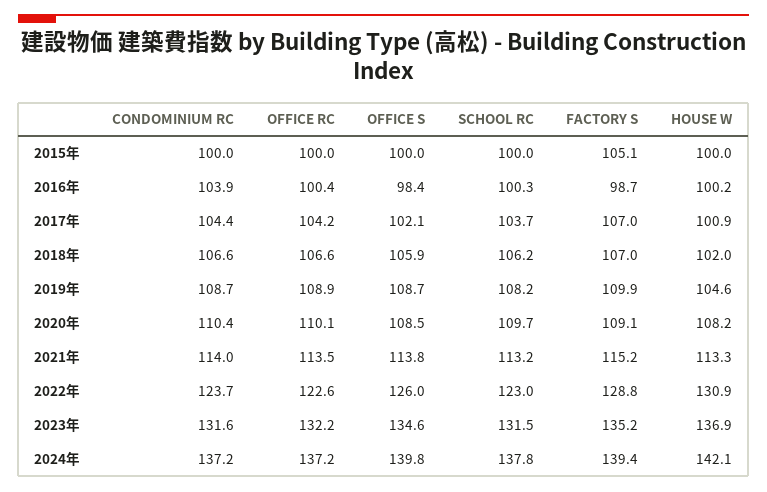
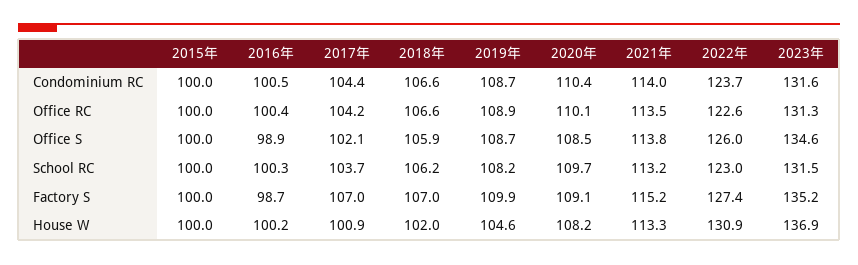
FACTORY S, 2015年: 105.1 -> 100
CONDOMINIUM RC, 2016年: 103.9 -> 100.5
OFFICE S, 2016年: 98.4 -> 98.9
FACTORY S, 2022年: 128.8 -> 127.4
OFFICE RC, 2023年: 132.2 -> 131.3
CONDOMINIUM RC, 2024年: 137.2 -> none
OFFICE RC, 2024年: 137.2 -> none
OFFICE S, 2024年: 139.8 -> none
SCHOOL RC, 2024年: 137.8 -> none
FACTORY S, 2024年: 139.4 -> none
HOUSE W, 2024年: 142.1 -> none

